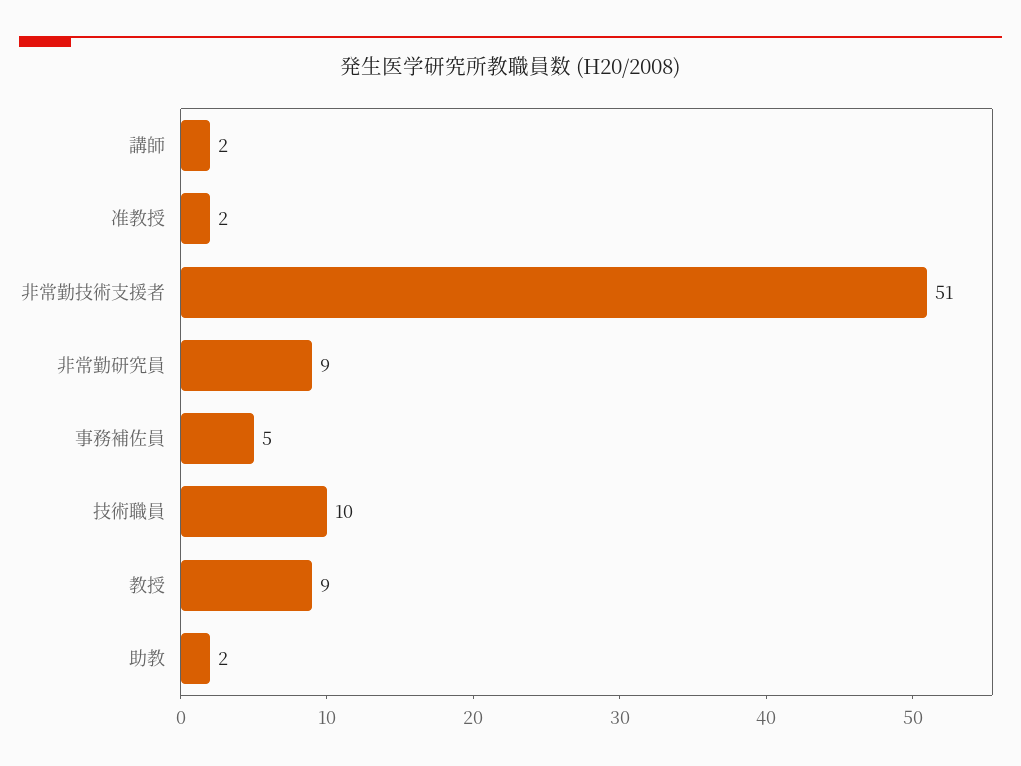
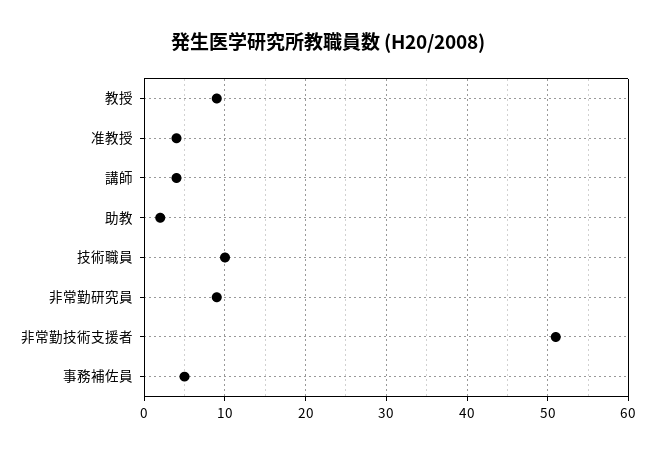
講師: 2 -> 4
准教授: 2 -> 4

